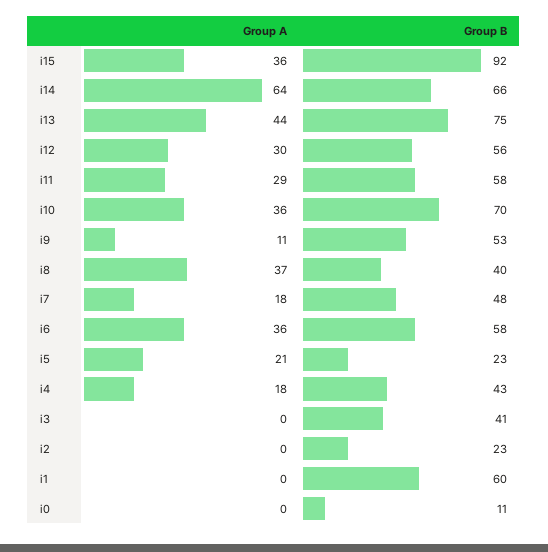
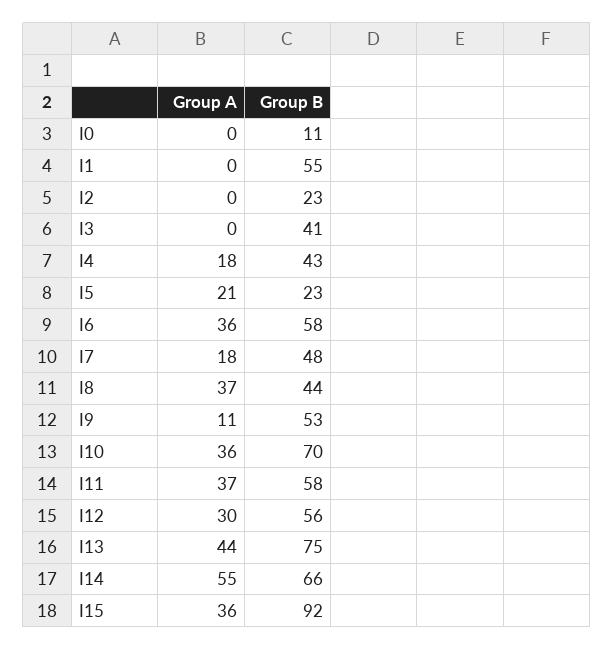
Group A, i14: 64 -> 55
Group A, i11: 29 -> 37
Group B, i8: 40 -> 44
Group B, i1: 60 -> 55

